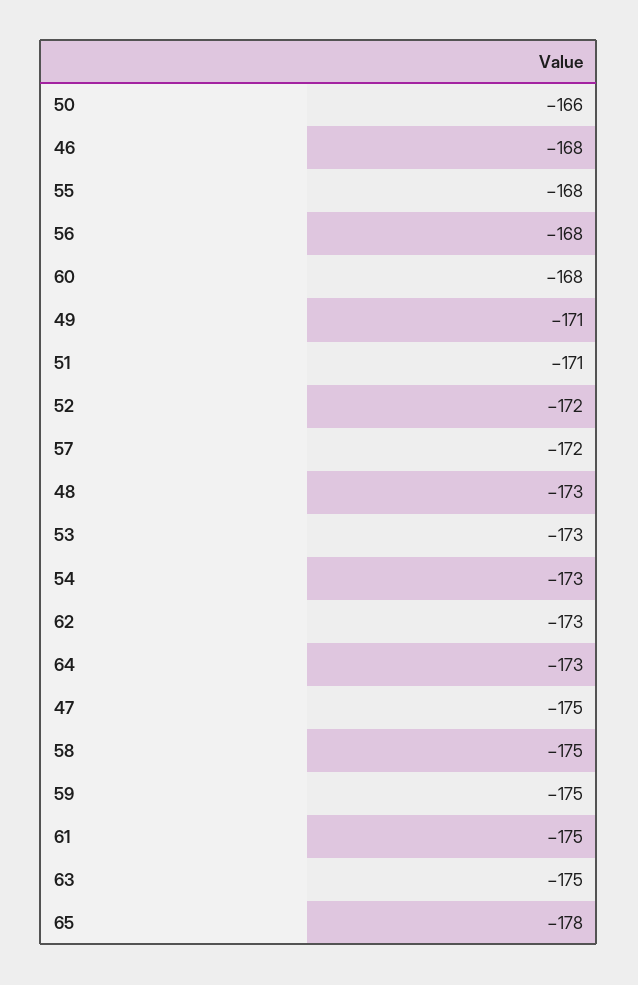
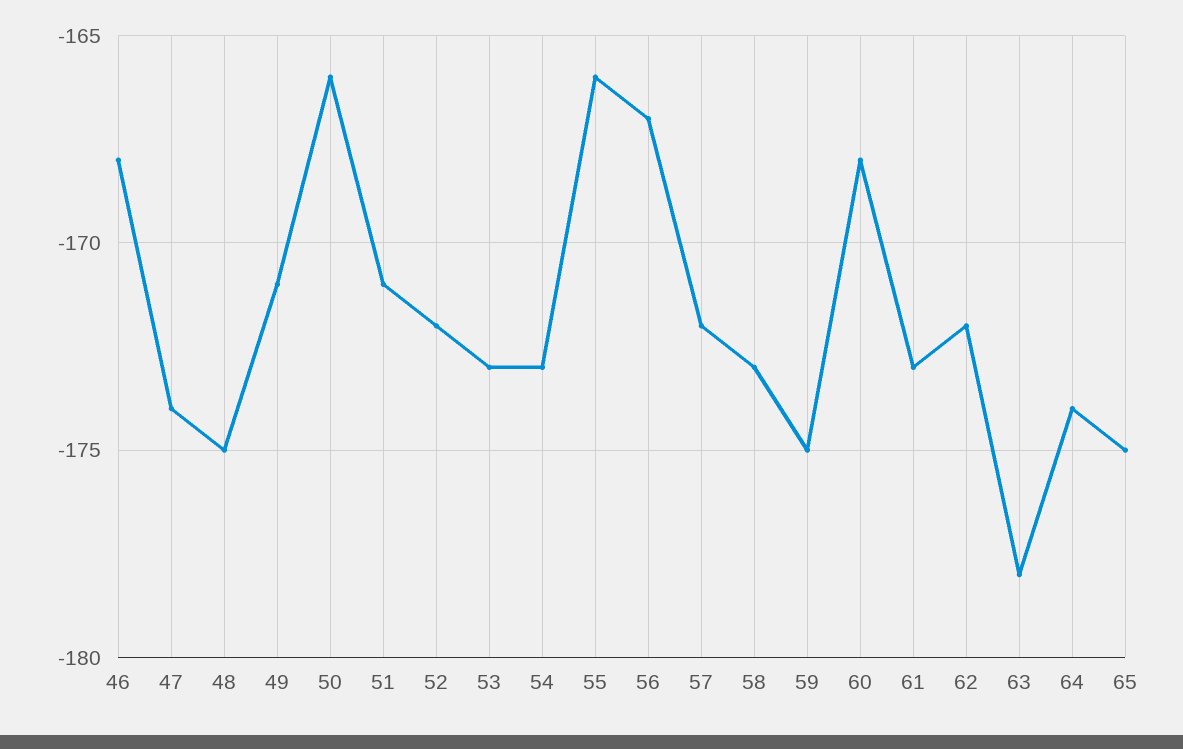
55: -168 -> -166
56: -168 -> -167
48: -173 -> -175
62: -173 -> -172
64: -173 -> -174
47: -175 -> -174
58: -175 -> -173
61: -175 -> -173
63: -175 -> -178
65: -178 -> -175

